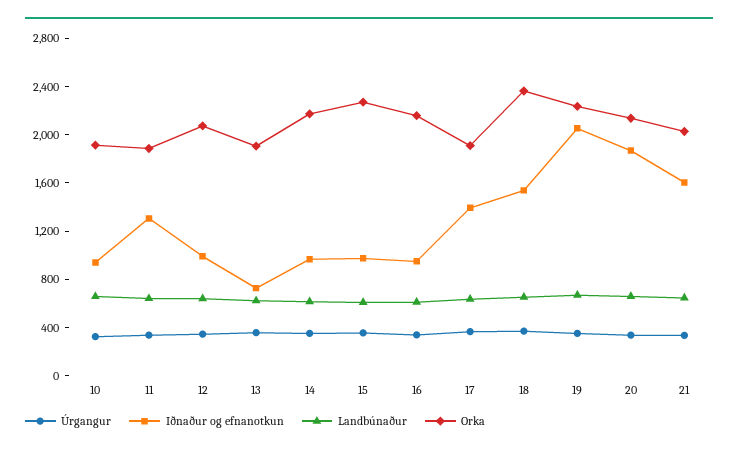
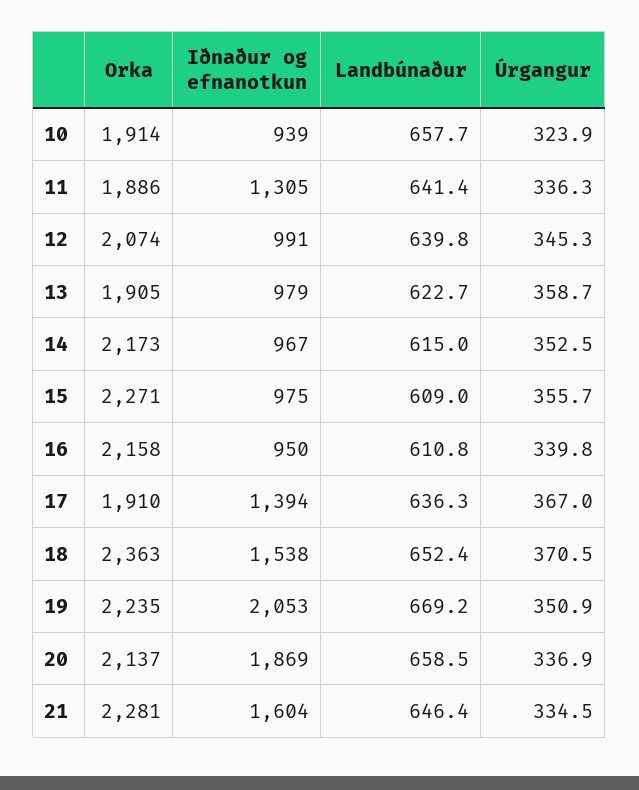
Iðnaður og efnanotkun, 13: 700 -> 979
Orka, 21: 2000 -> 2281

